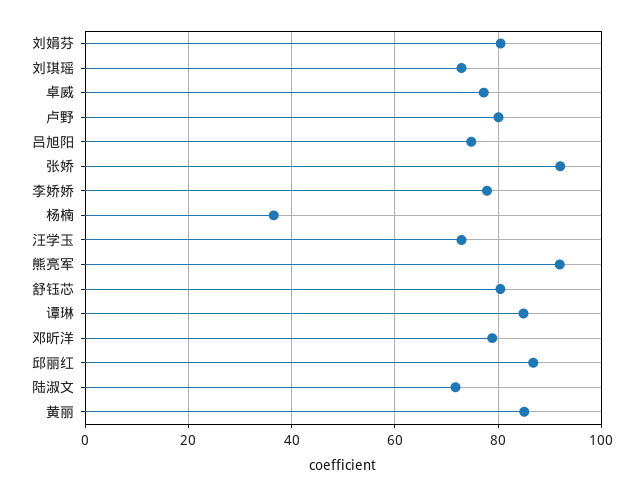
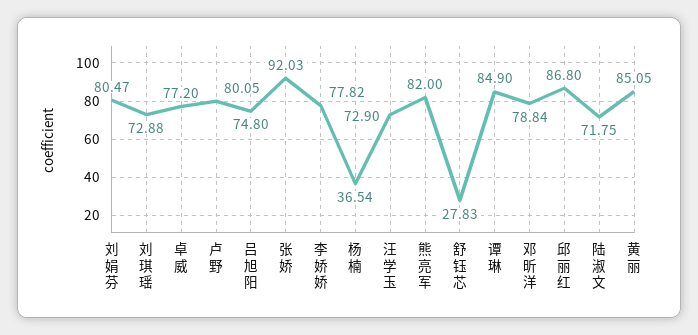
熊亮军: 92 -> 82
舒钰芯: 80 -> 27.83

